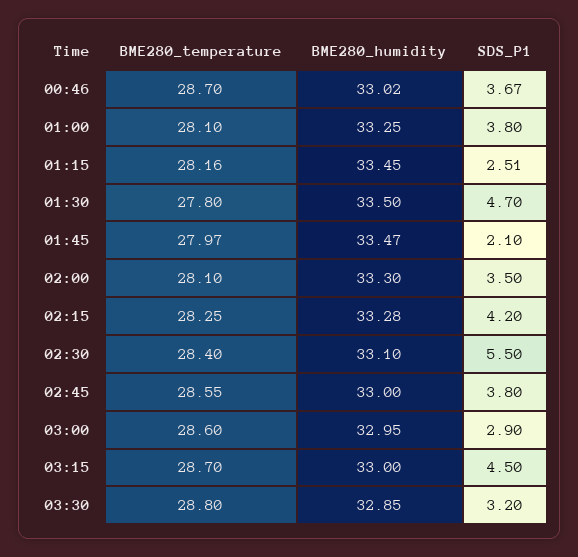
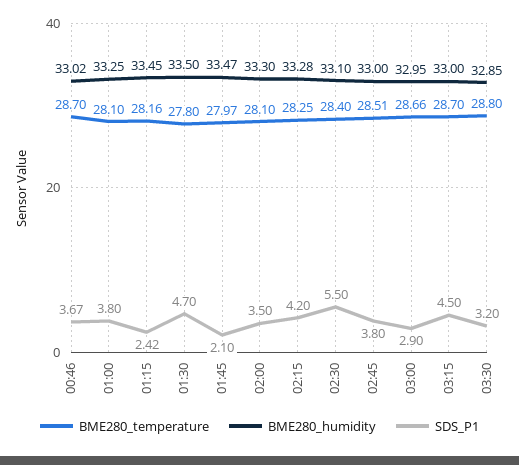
SDS_P1, 01:15: 2.51 -> 2.42
BME280_temperature, 02:45: 28.55 -> 28.51
BME280_temperature, 03:00: 28.6 -> 28.66

